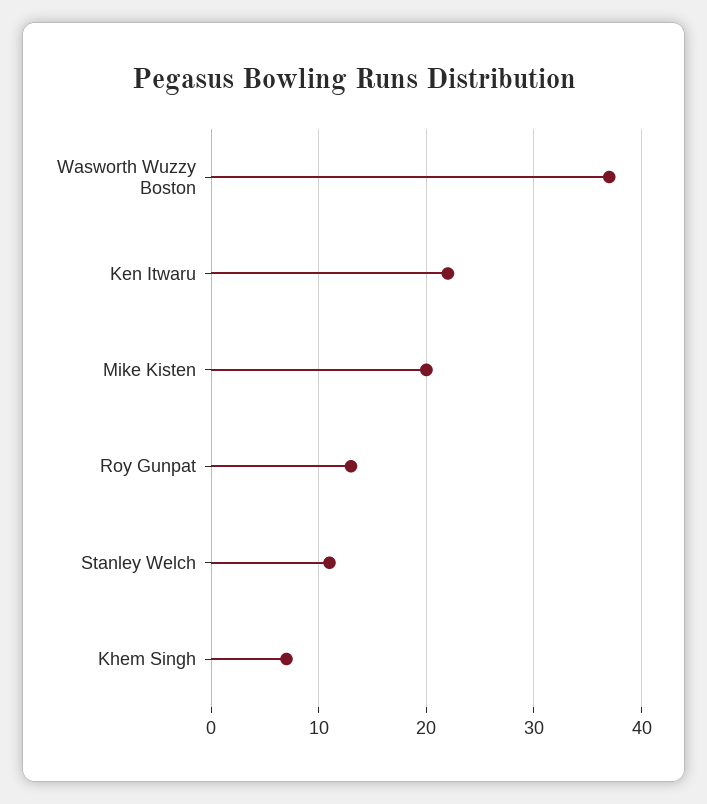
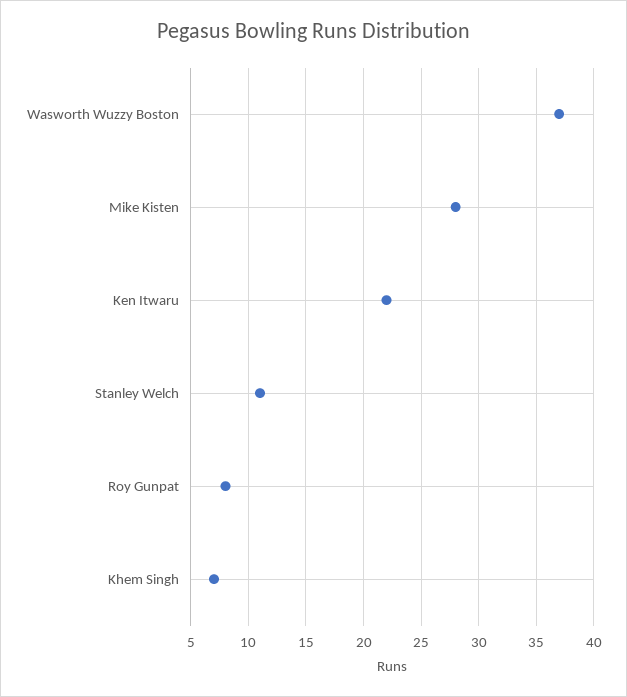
Mike Kisten: 20 -> 28
Roy Gunpat: 13 -> 8

